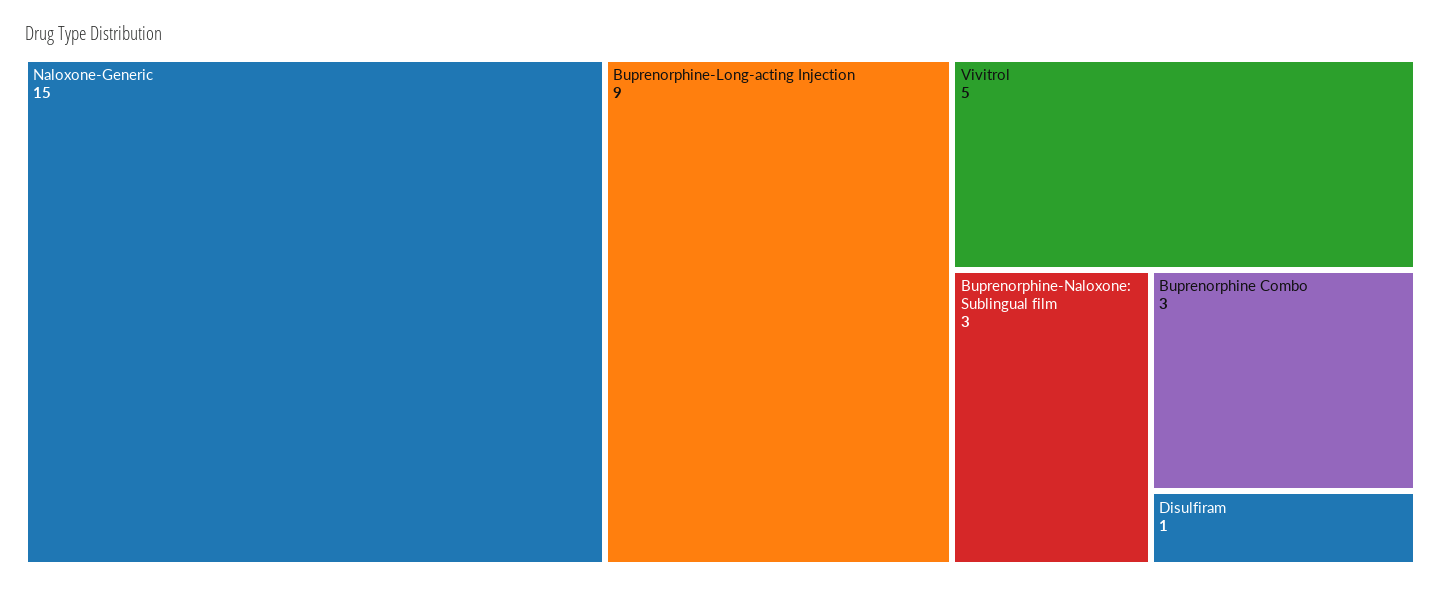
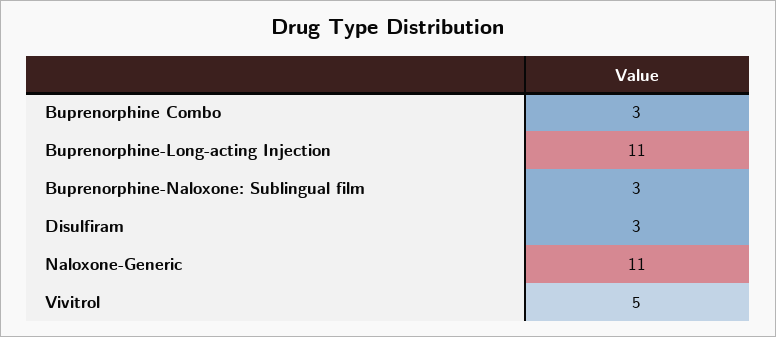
Naloxone-Generic: 15 -> 11
Buprenorphine-Long-acting Injection: 9 -> 11
Disulfiram: 1 -> 3

